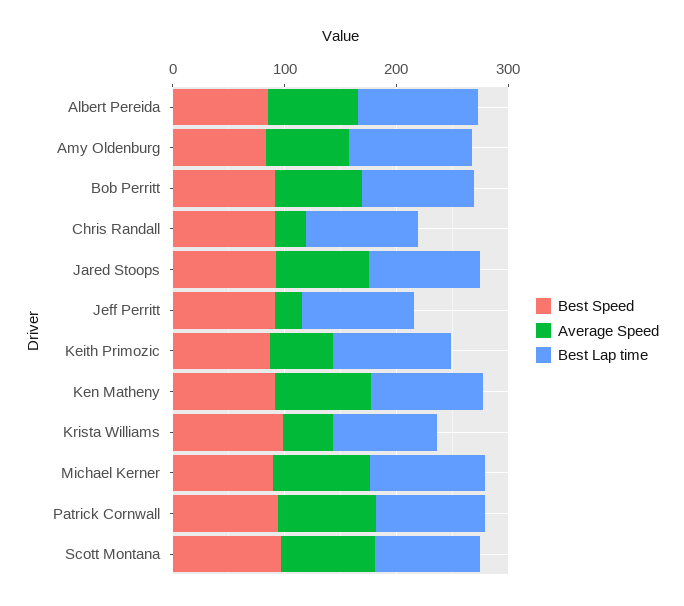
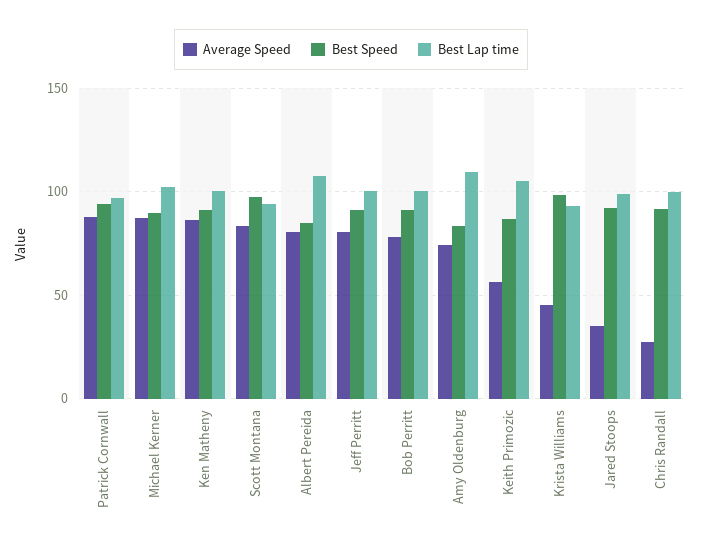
Average Speed, Jared Stoops: 80 -> 35
Average Speed, Jeff Perritt: 20 -> 80

